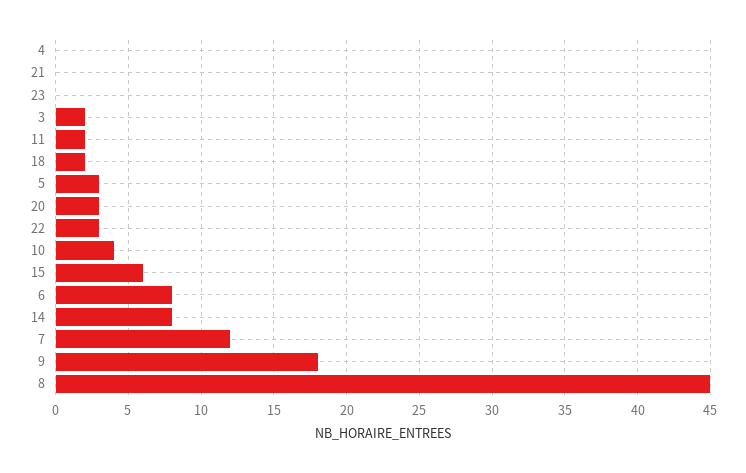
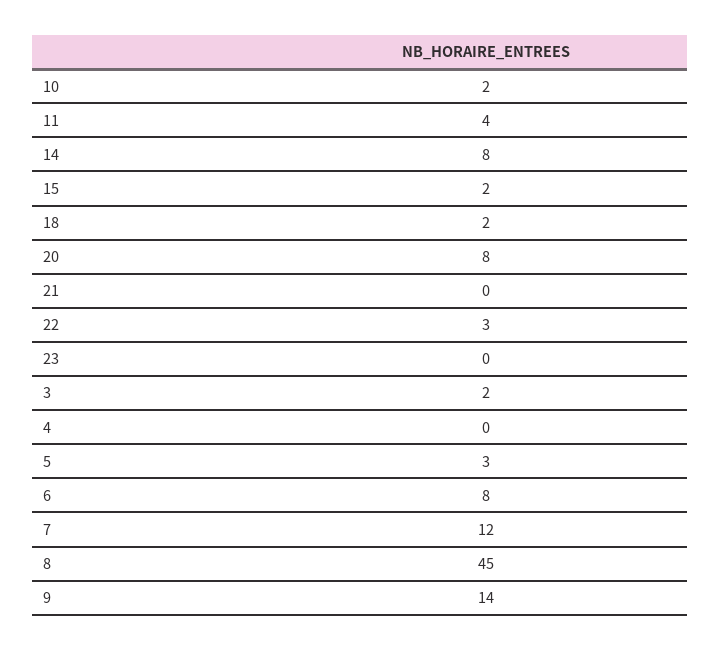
11: 2 -> 4
20: 3 -> 8
10: 4 -> 2
15: 6 -> 2
9: 18 -> 14

